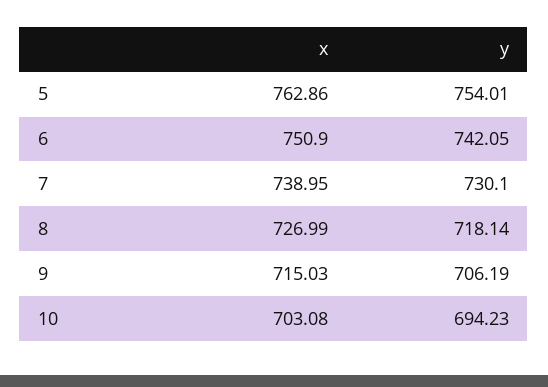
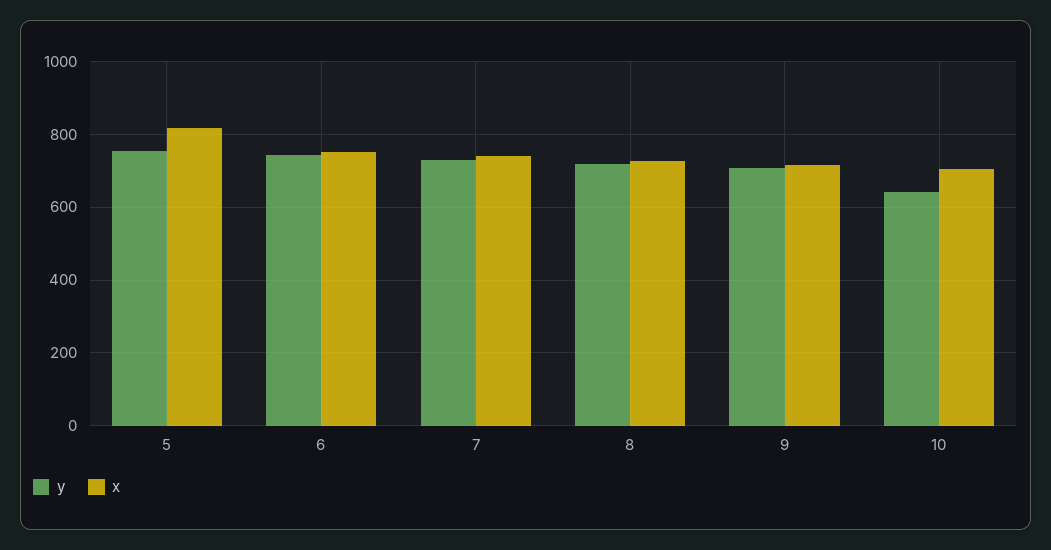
x, 5: 762.86 -> 820
y, 10: 694.23 -> 640

